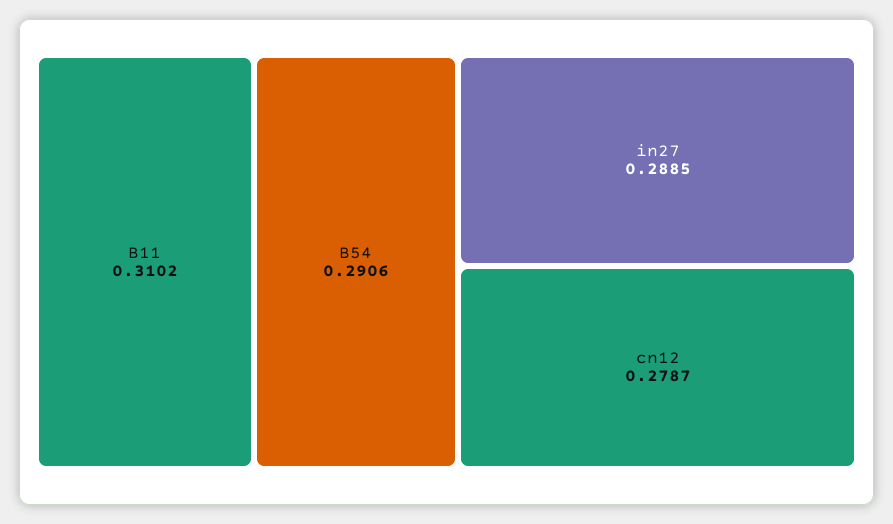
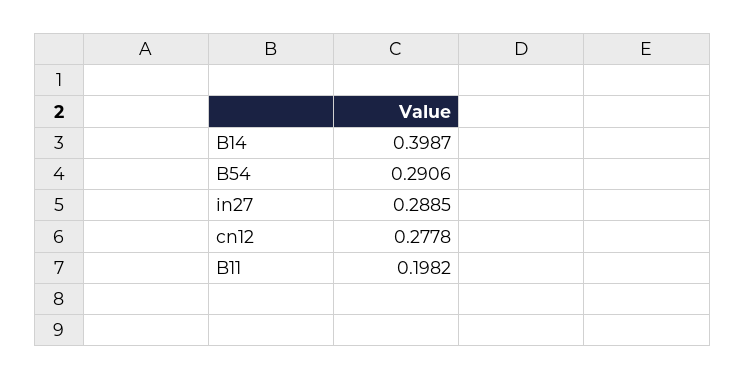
B11: 0.3102 -> 0.1982
cn12: 0.2787 -> 0.2778
B14: none -> 0.3987

